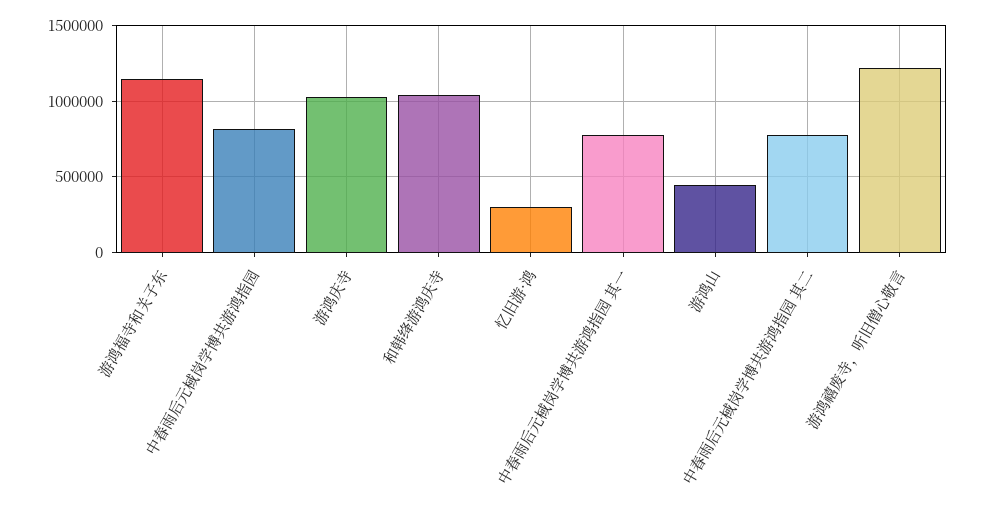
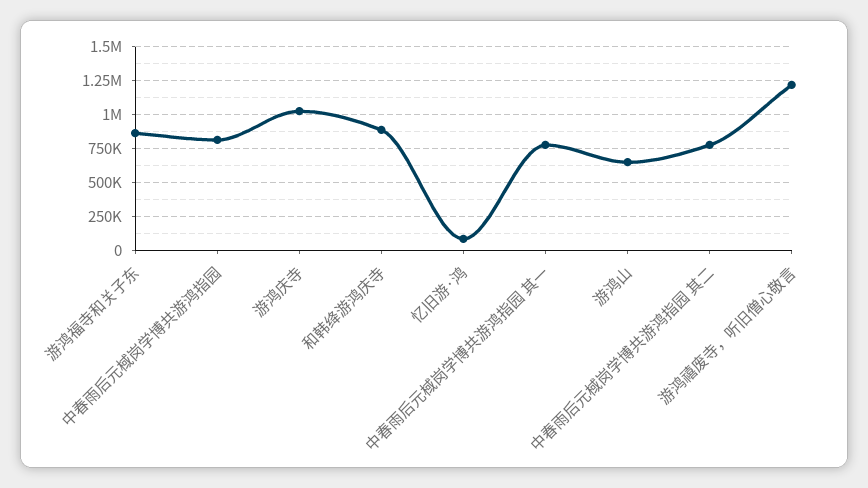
游鸿福寺和关子东: 1150000 -> 850000
和韩绛游鸿庆寺: 1050000 -> 900000
忆旧游·鸿: 300000 -> 100000
游鸿山: 450000 -> 650000

